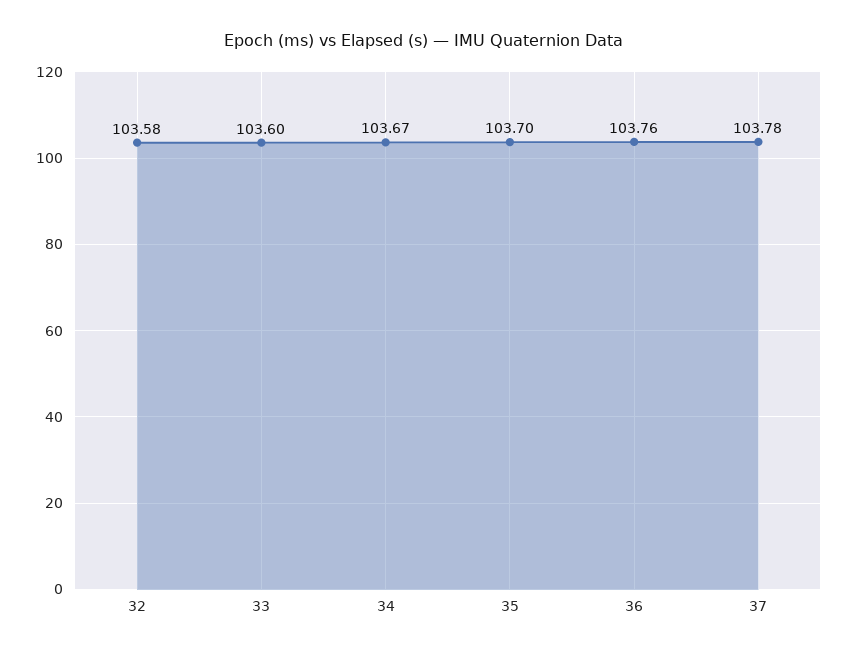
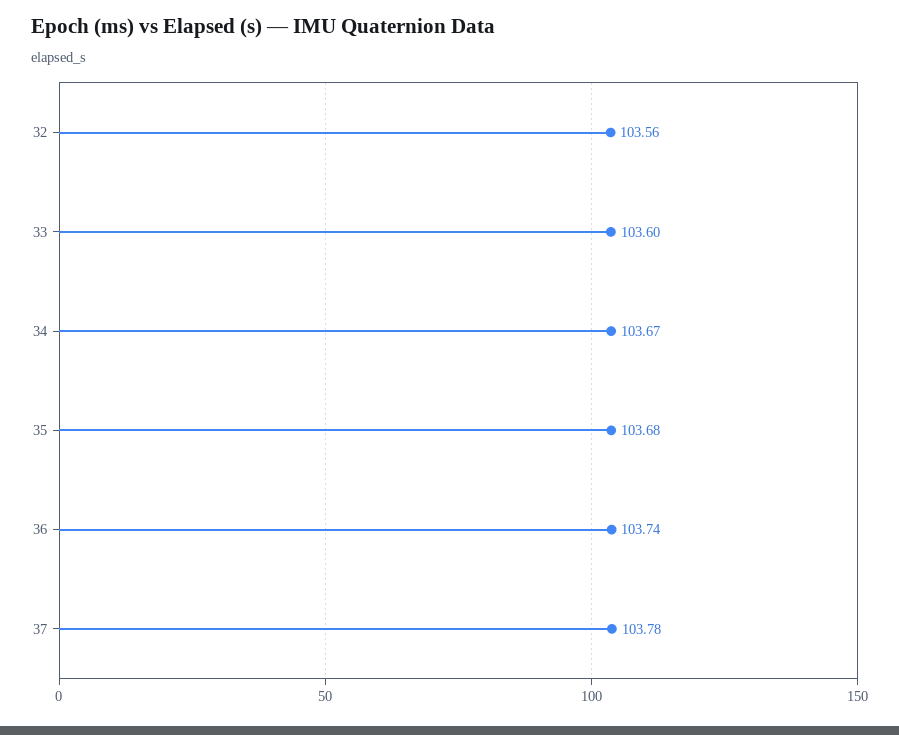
32: 103.58 -> 103.56
35: 103.7 -> 103.68
36: 103.76 -> 103.74

